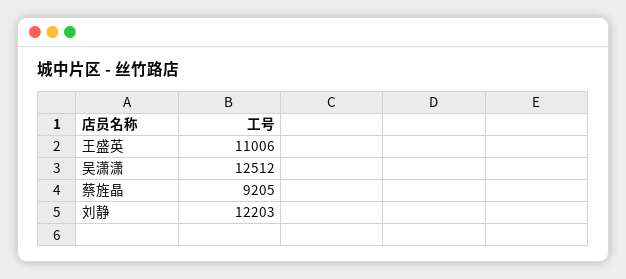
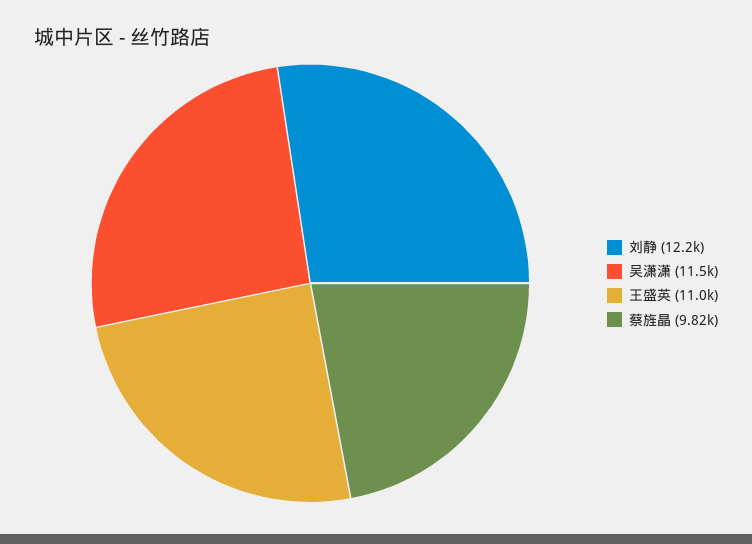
吴潇潇: 12512 -> 11500
蔡旌晶: 9205 -> 9820

